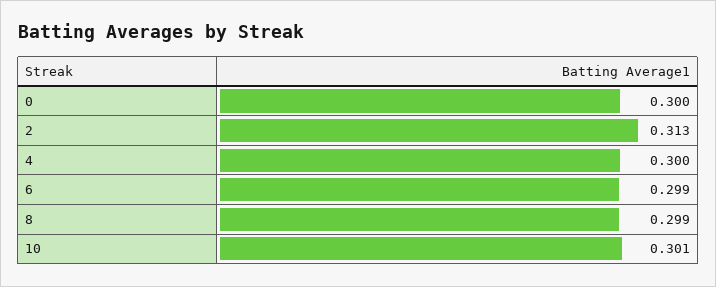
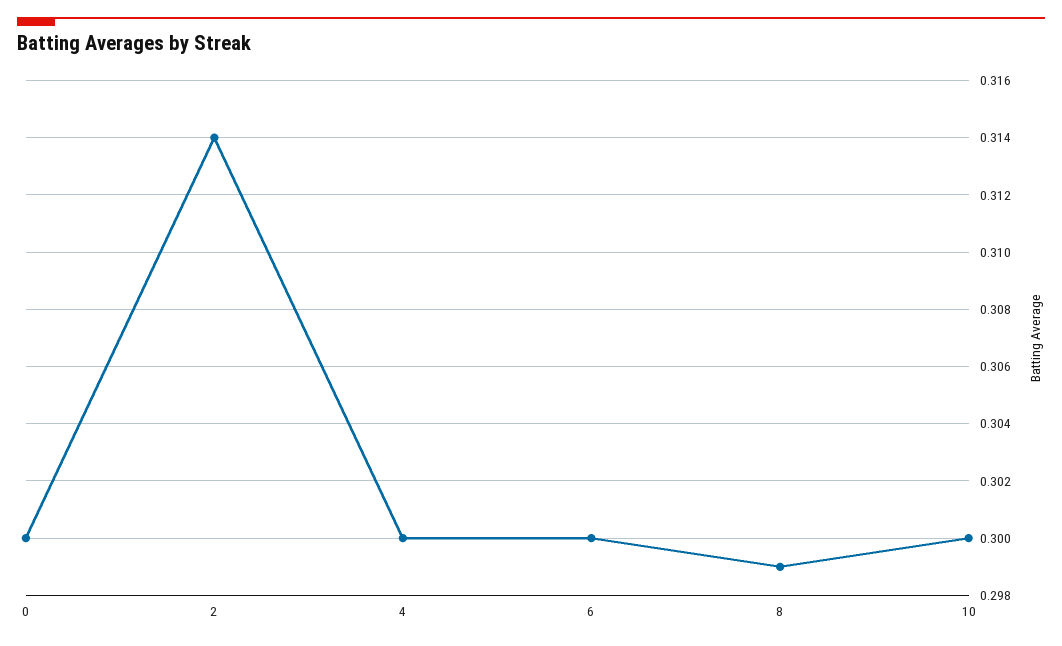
2: 0.313 -> 0.314
6: 0.299 -> 0.3
10: 0.301 -> 0.3

